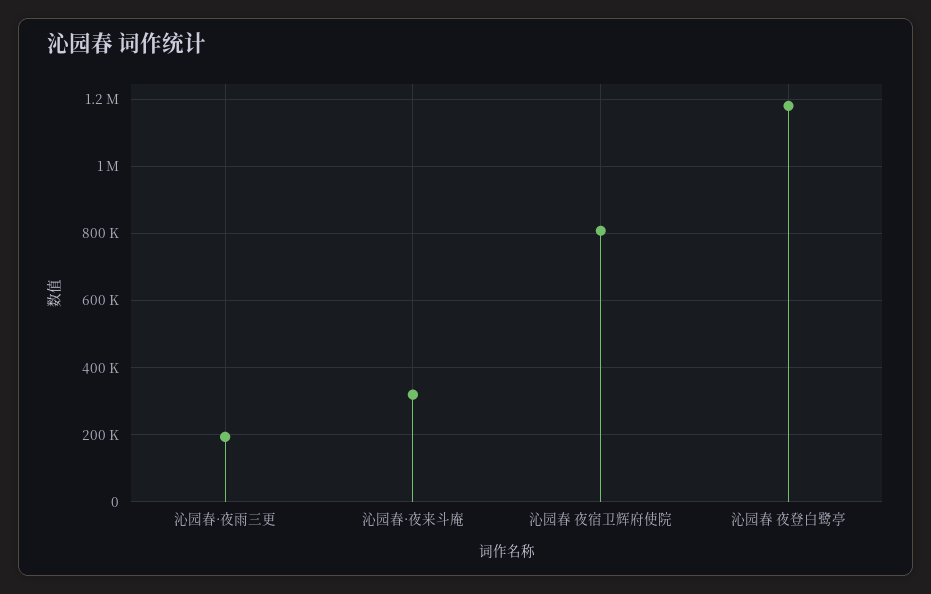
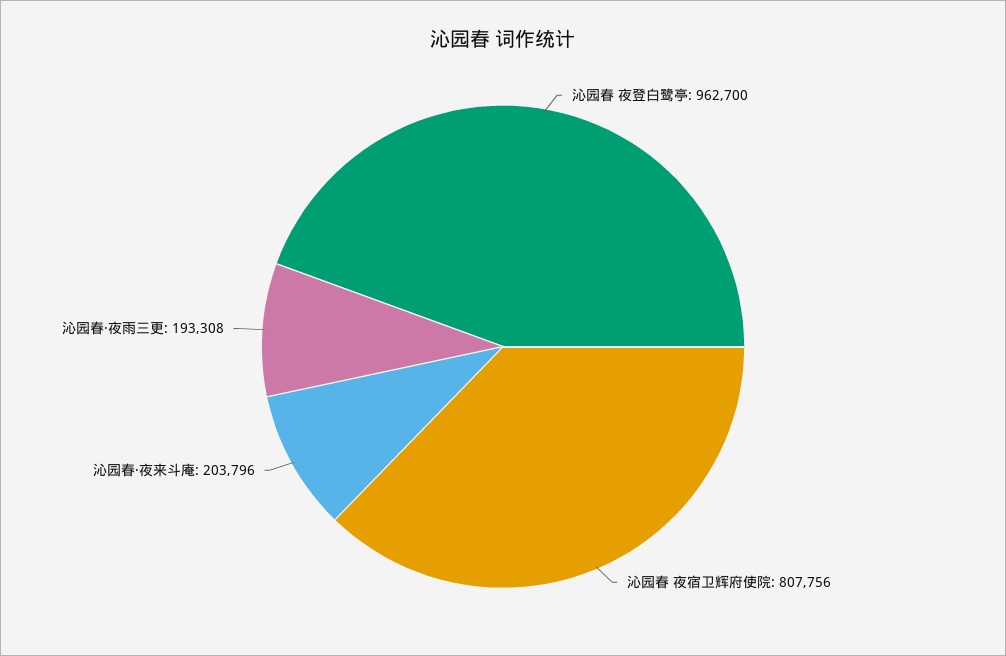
沁园春·夜来斗庵: 320000 -> 203796
沁园春 夜登白鹭亭: 1180000 -> 962700

